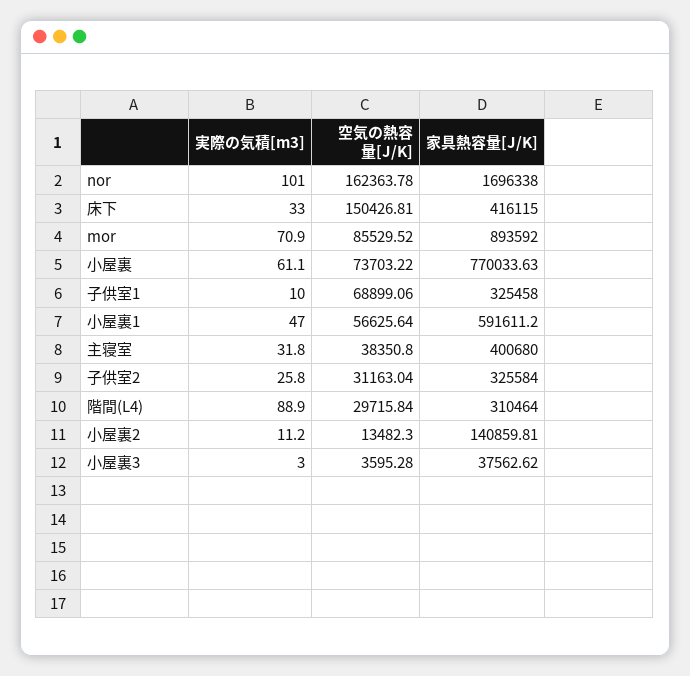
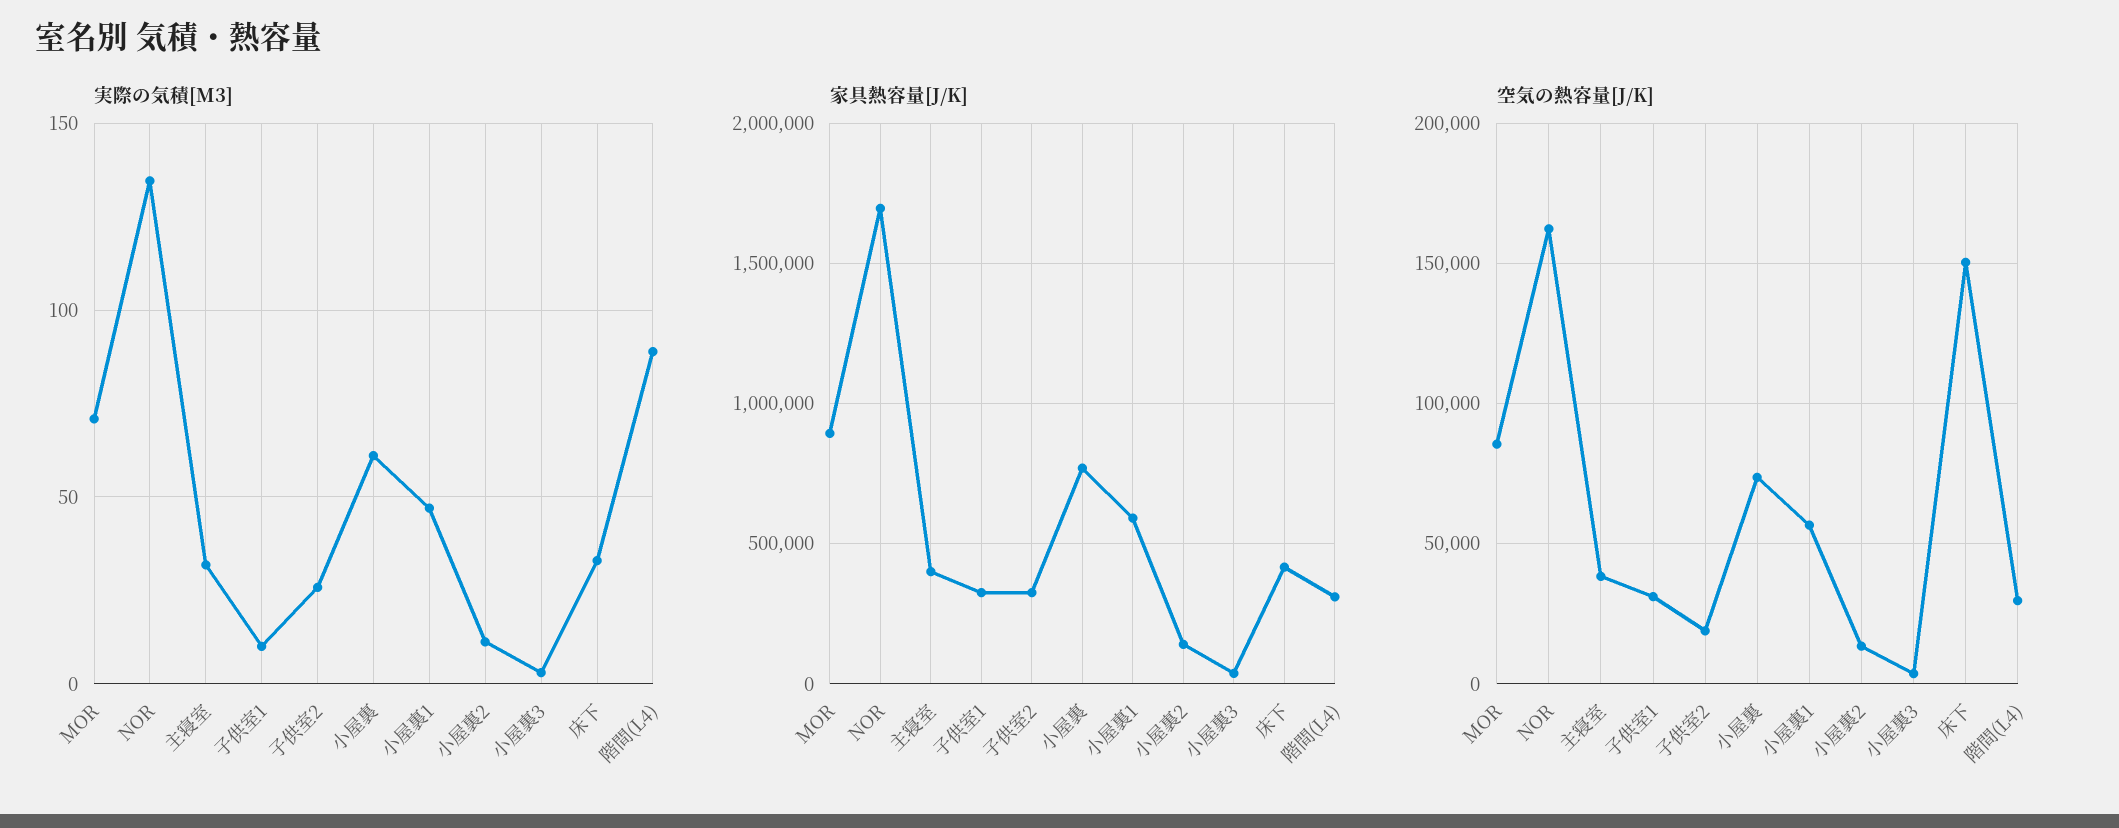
実際の気積[m3], nor: 101 -> 135
空気の熱容量[J/K], 子供室1: 68899.06 -> 30000
空気の熱容量[J/K], 子供室2: 31163.04 -> 20000

